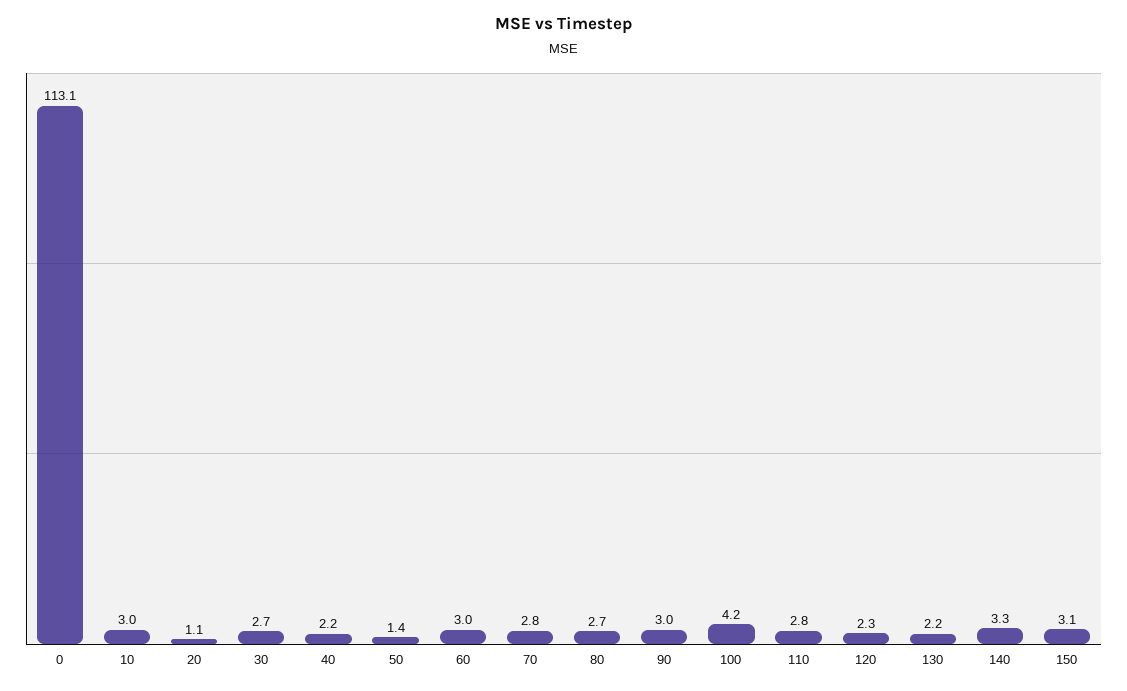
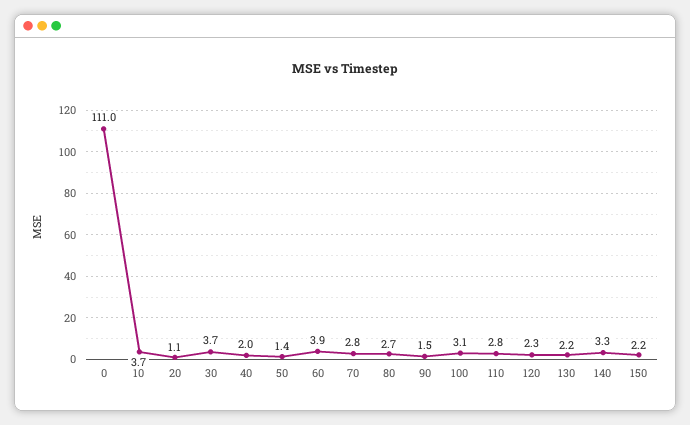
0: 113.1 -> 111
10: 3 -> 3.7
30: 2.7 -> 3.7
40: 2.2 -> 2
60: 3 -> 3.9
90: 3 -> 1.5
100: 4.2 -> 3.1
150: 3.1 -> 2.2

